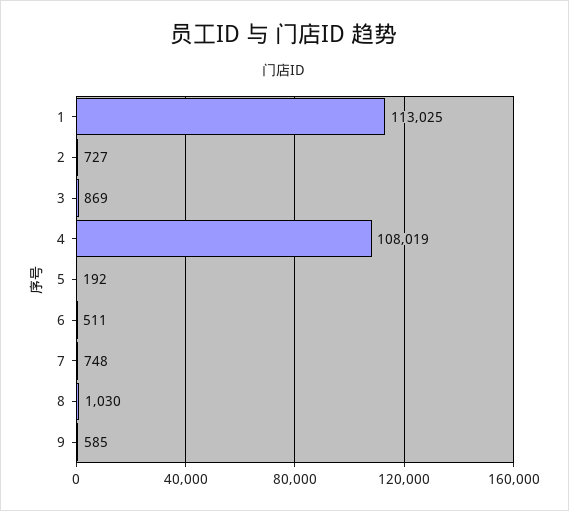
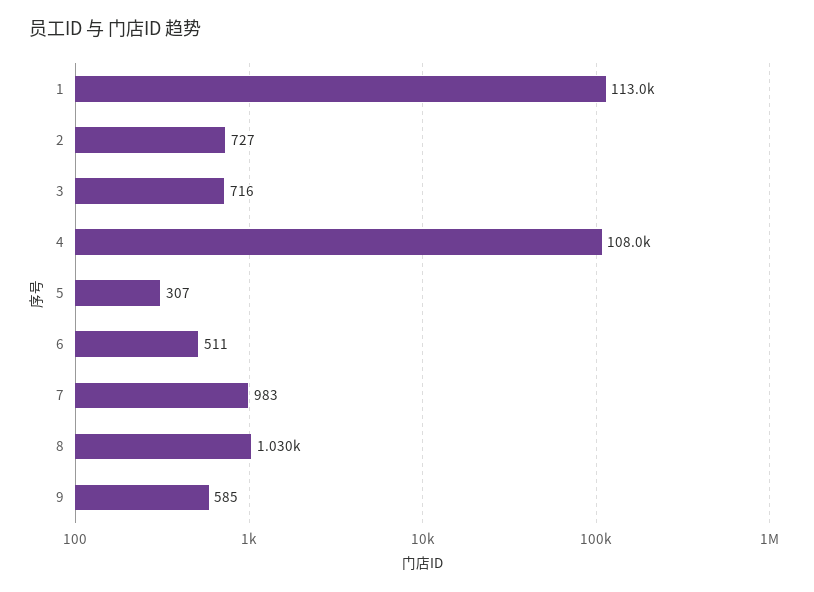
3: 869 -> 716
5: 192 -> 307
7: 748 -> 983

